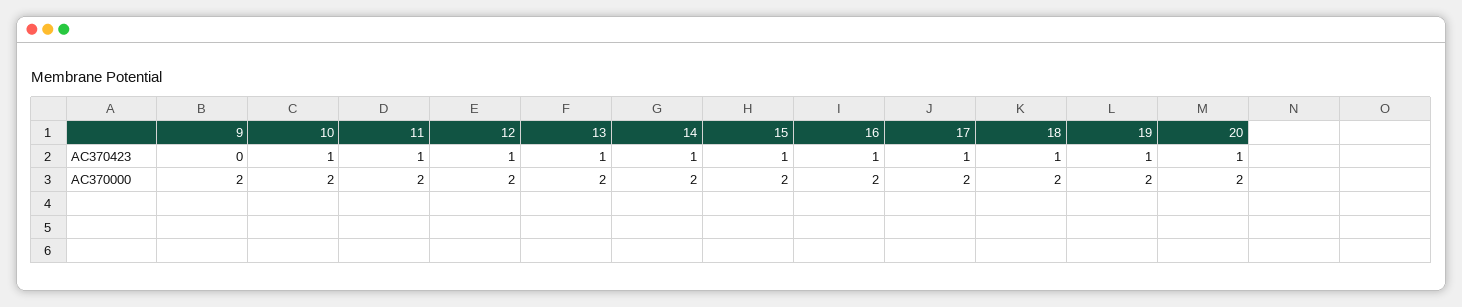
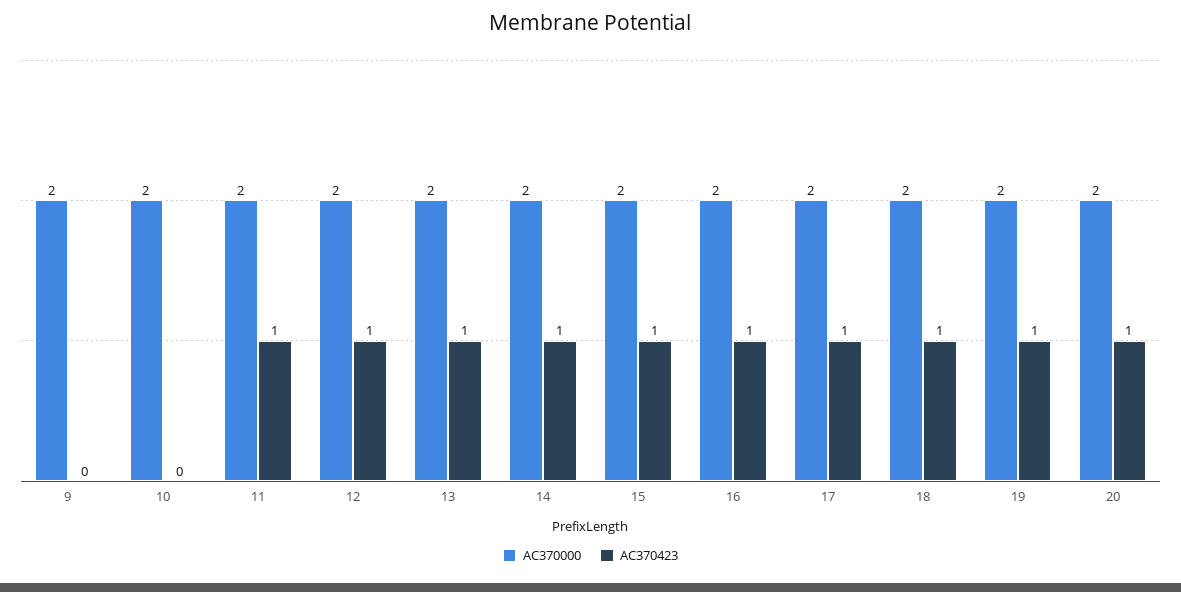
AC370423, 10: 1 -> 0

